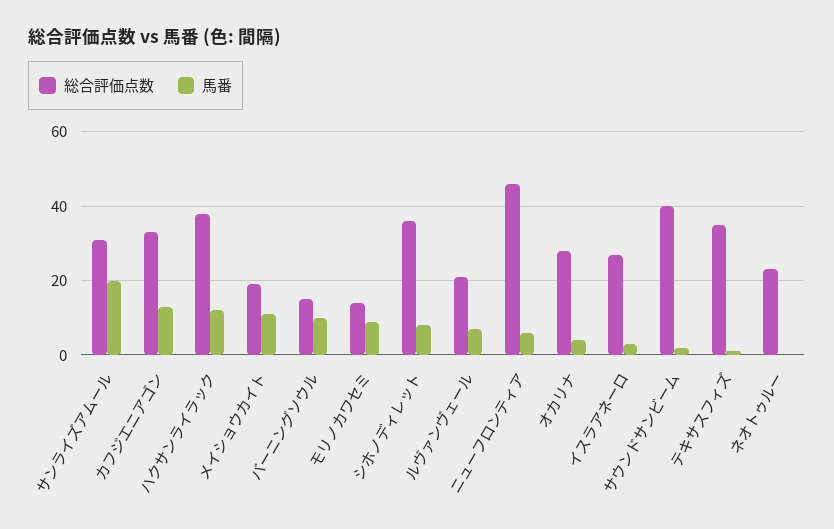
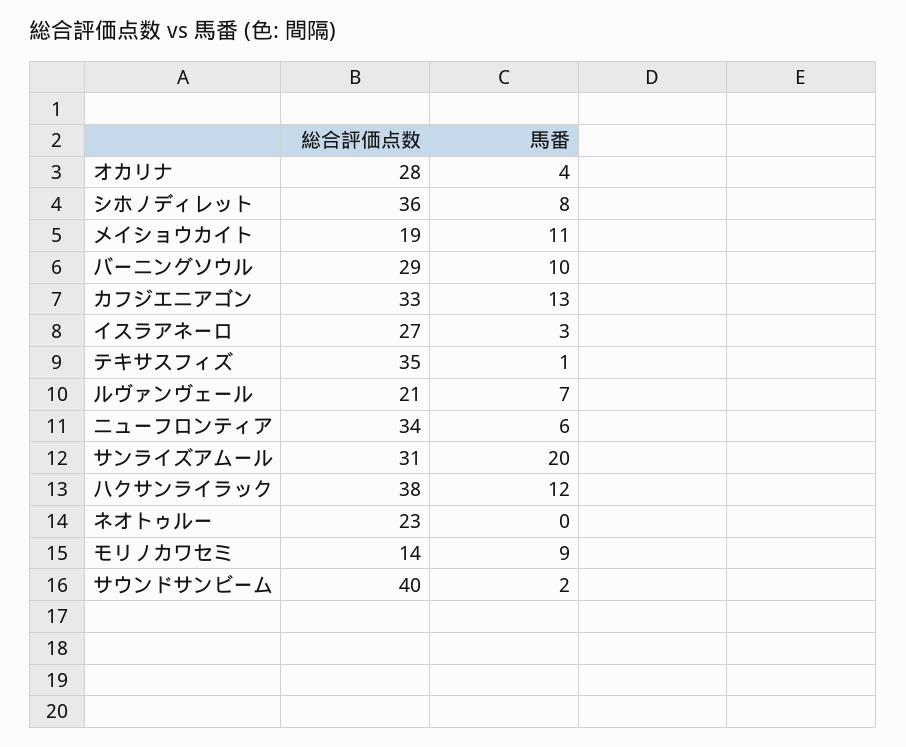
総合評価点数, バーニングソウル: 15 -> 29
総合評価点数, ニューフロンティア: 45 -> 34

